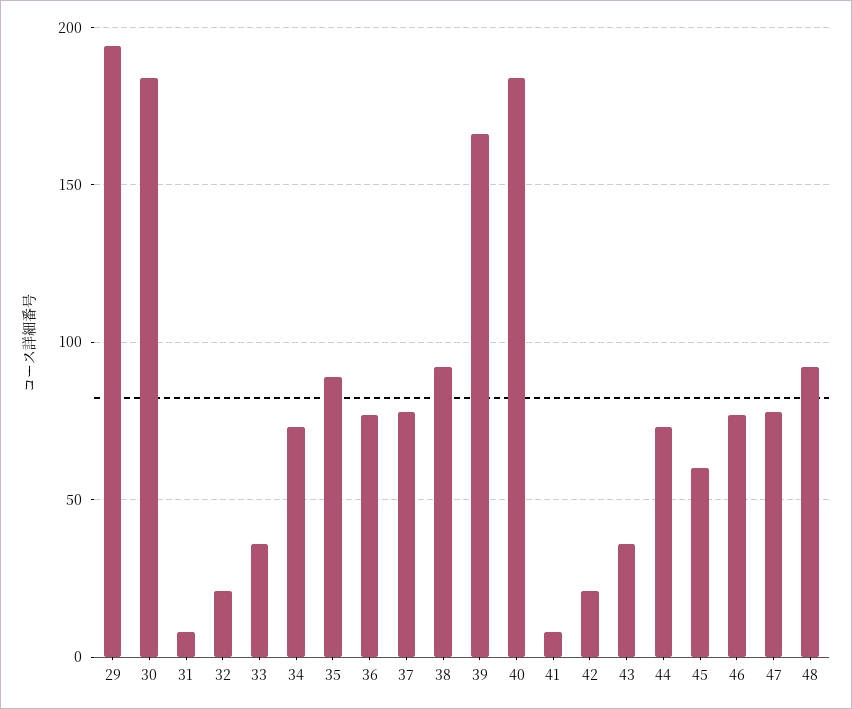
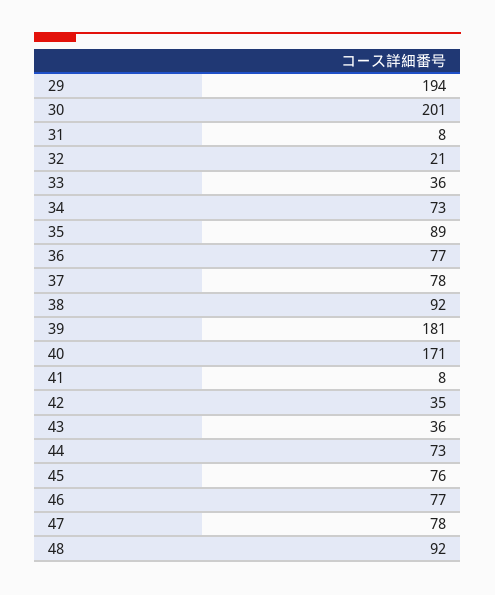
30: 185 -> 201
39: 165 -> 181
40: 185 -> 171
42: 20 -> 35
45: 60 -> 76

